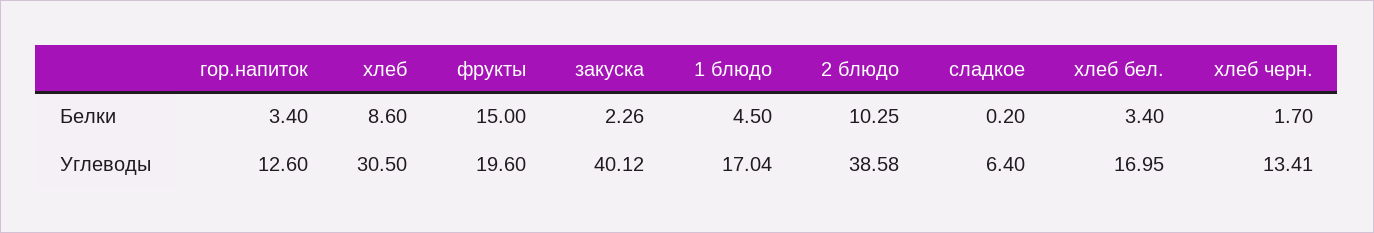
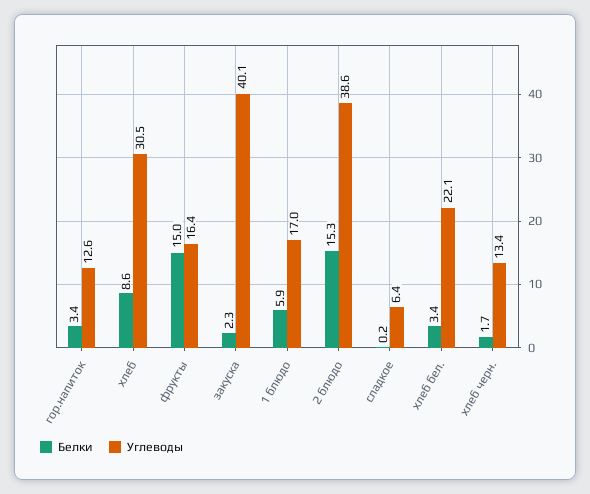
Белки, 1 блюдо: 4.5 -> 5.9
Белки, 2 блюдо: 10.25 -> 15.3
Углеводы, фрукты: 19.6 -> 16.4
Углеводы, хлеб бел.: 16.95 -> 22.1

